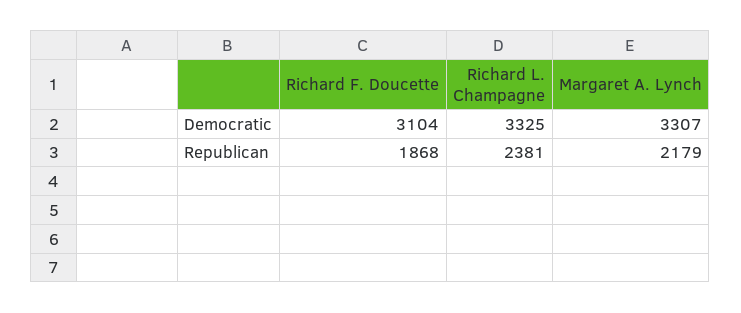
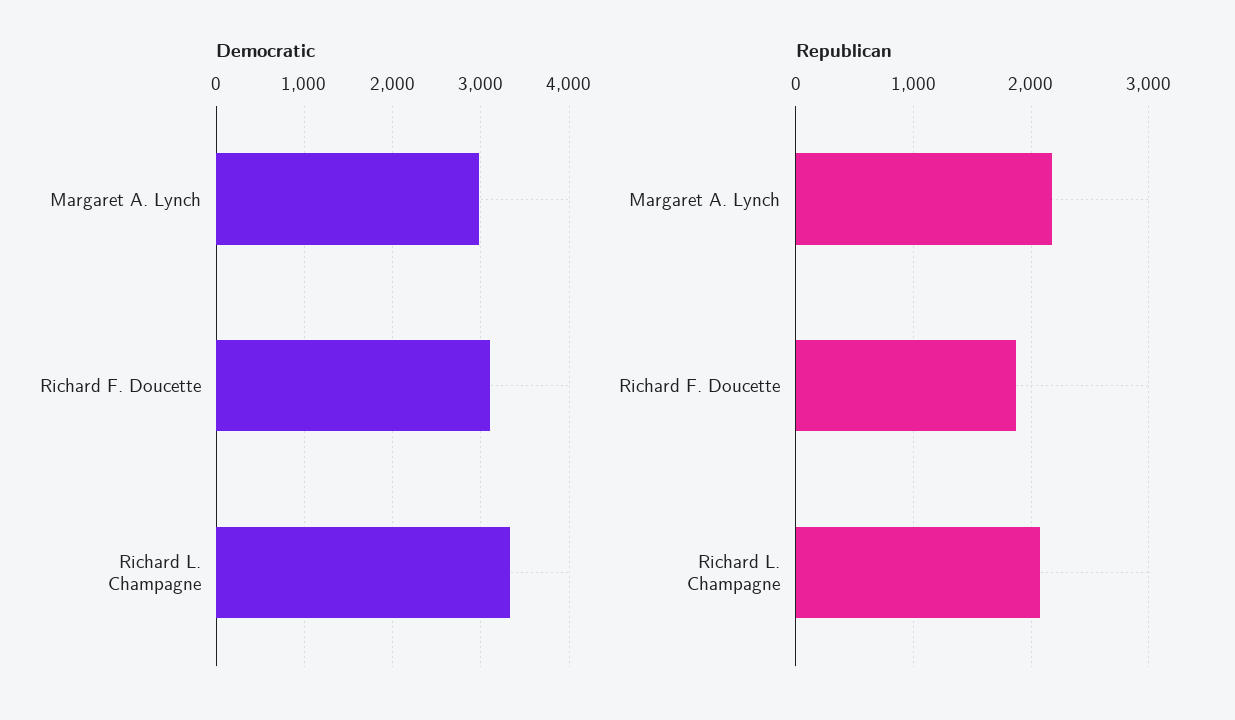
Democratic, Margaret A. Lynch: 3307 -> 3000
Republican, Richard L. Champagne: 2381 -> 2100

